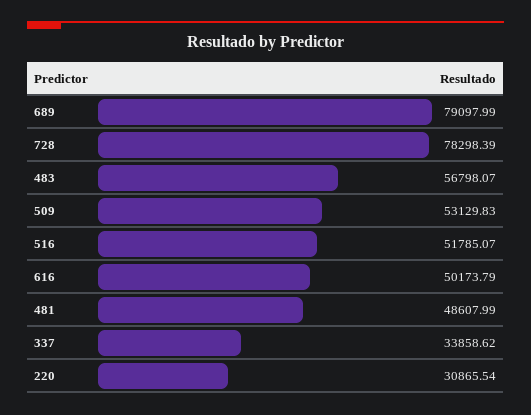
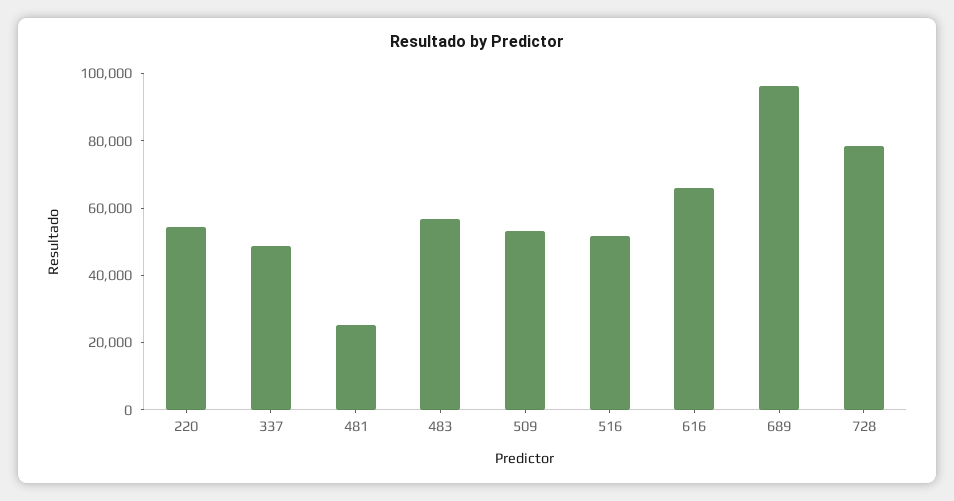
689: 79097.99 -> 95000
616: 50173.79 -> 65000
481: 48607.99 -> 25000
337: 33858.62 -> 50000
220: 30865.54 -> 55000

